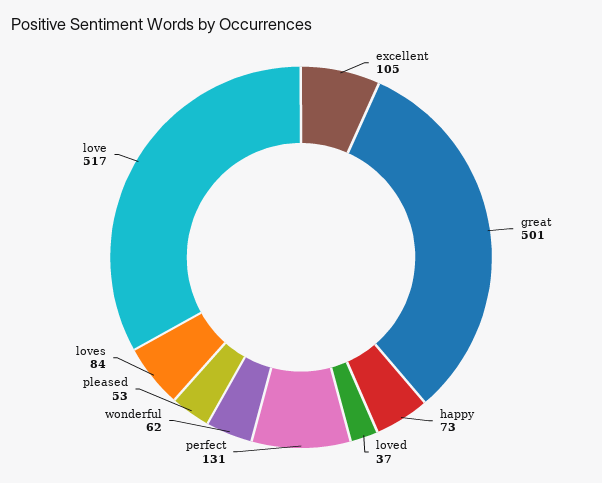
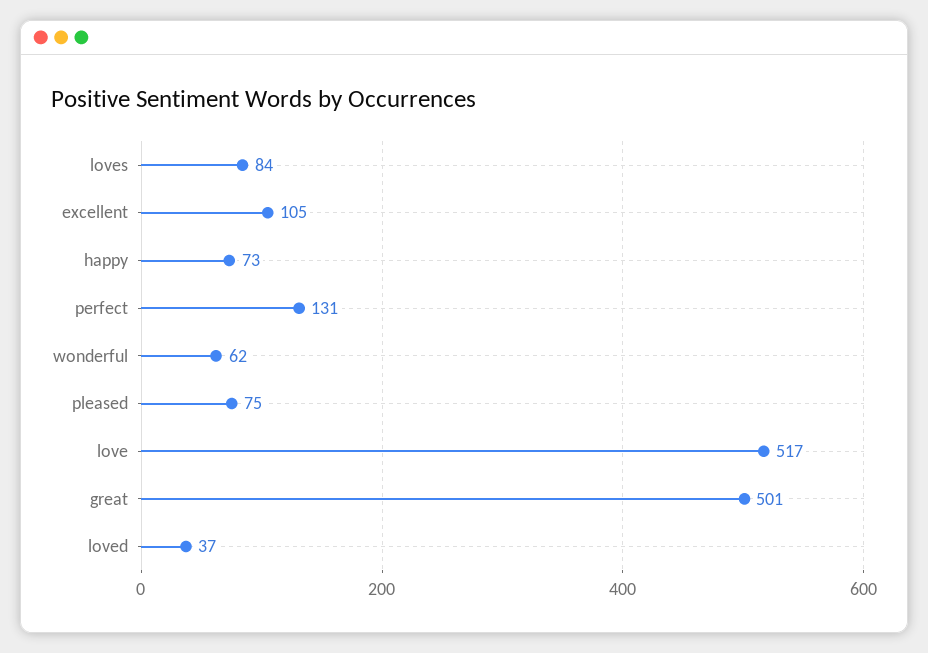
pleased: 53 -> 75

